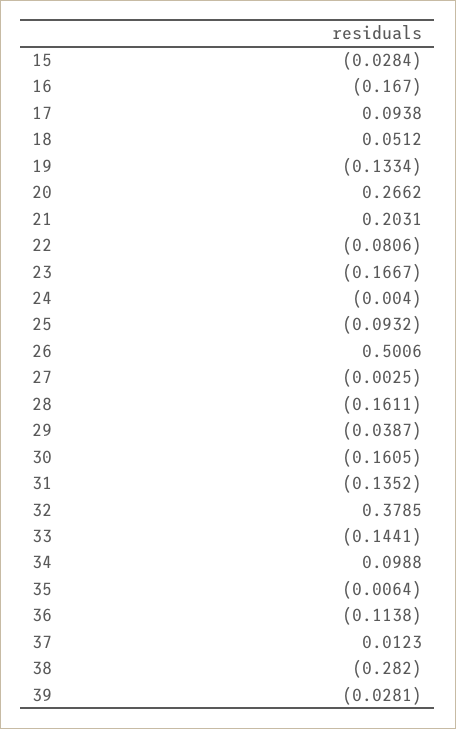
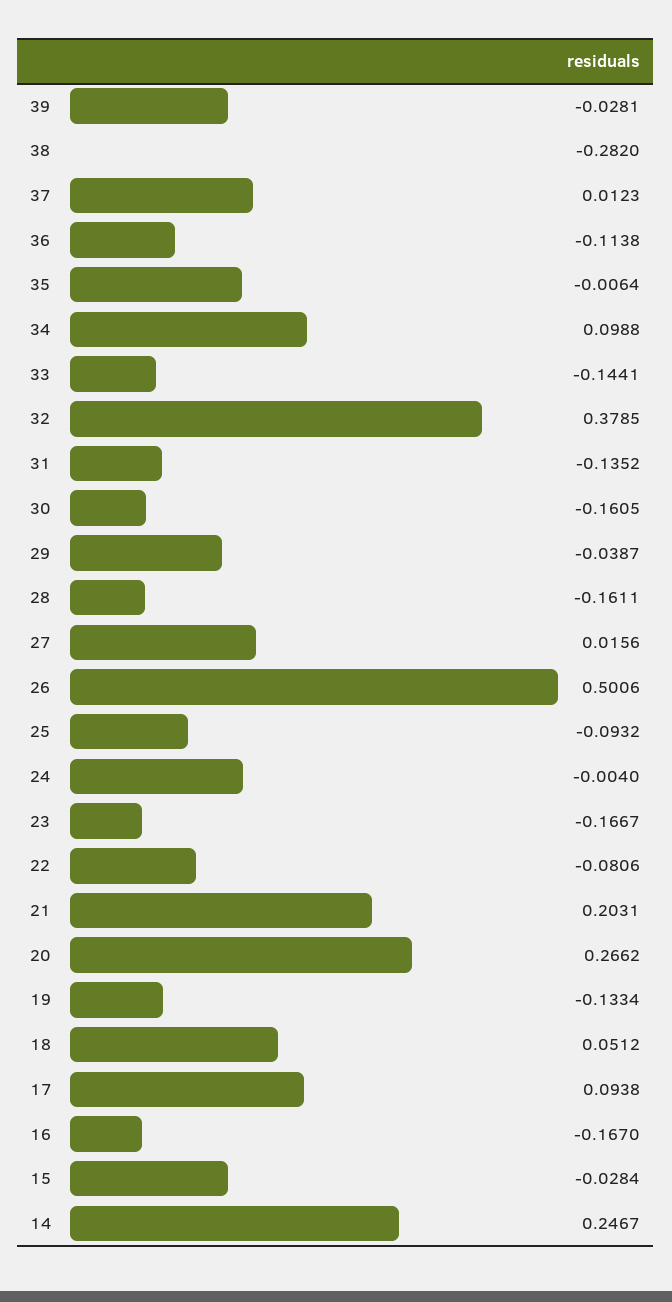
27: -0.0025 -> 0.0156
14: none -> 0.2467

